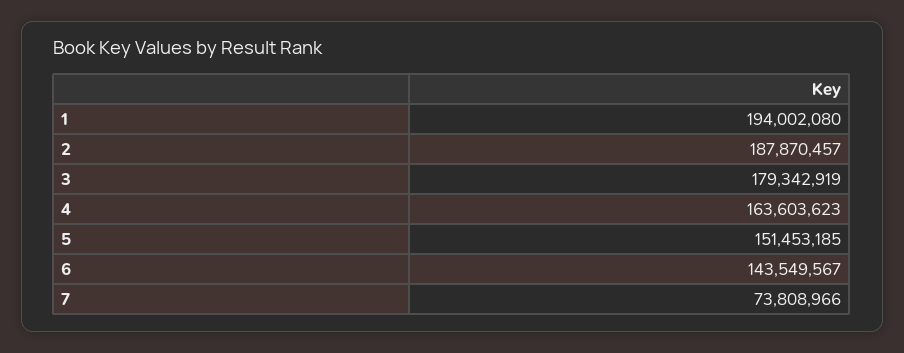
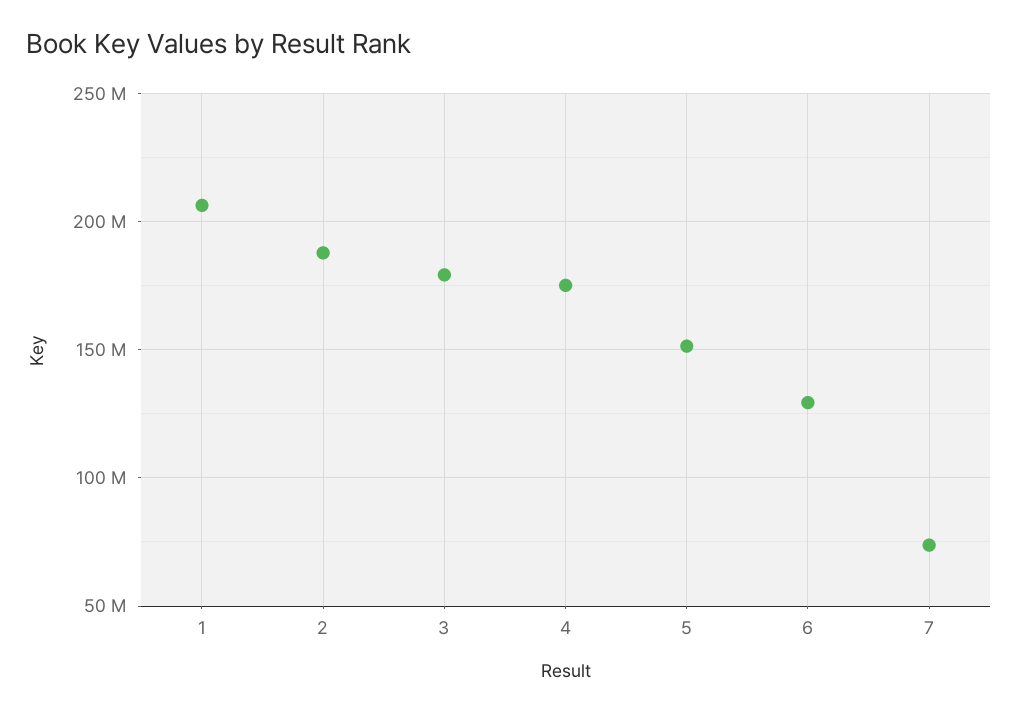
1: 194002080 -> 205000000
4: 163603623 -> 175000000
6: 143549567 -> 130000000

